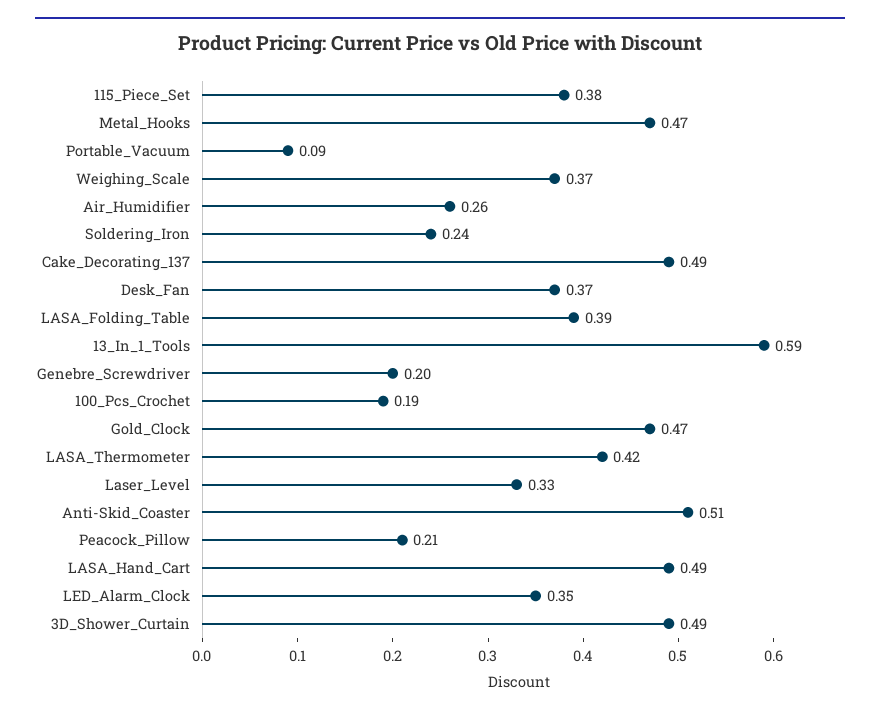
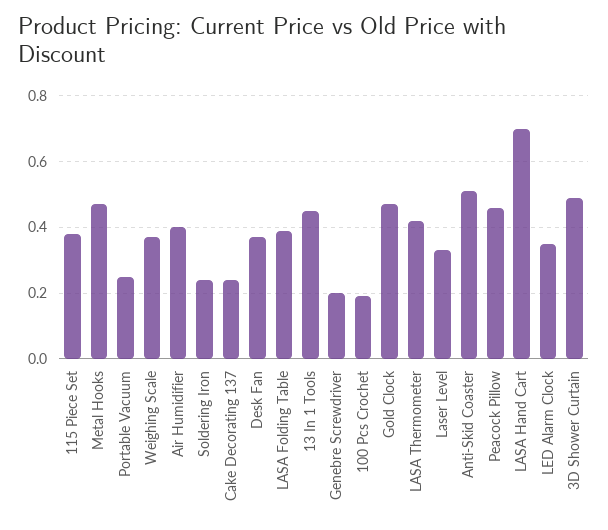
Portable_Vacuum: 0.09 -> 0.25
Air_Humidifier: 0.26 -> 0.4
Cake_Decorating_137: 0.49 -> 0.25
13_In_1_Tools: 0.59 -> 0.45
Peacock_Pillow: 0.21 -> 0.45
LASA_Hand_Cart: 0.49 -> 0.7

